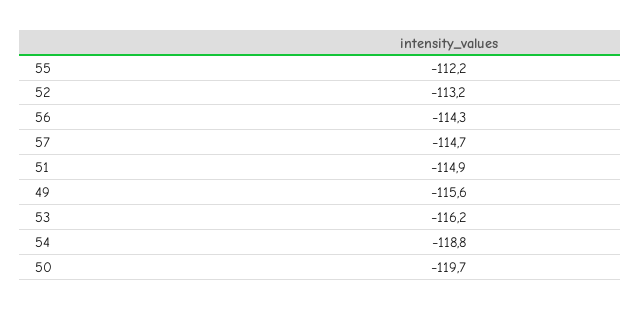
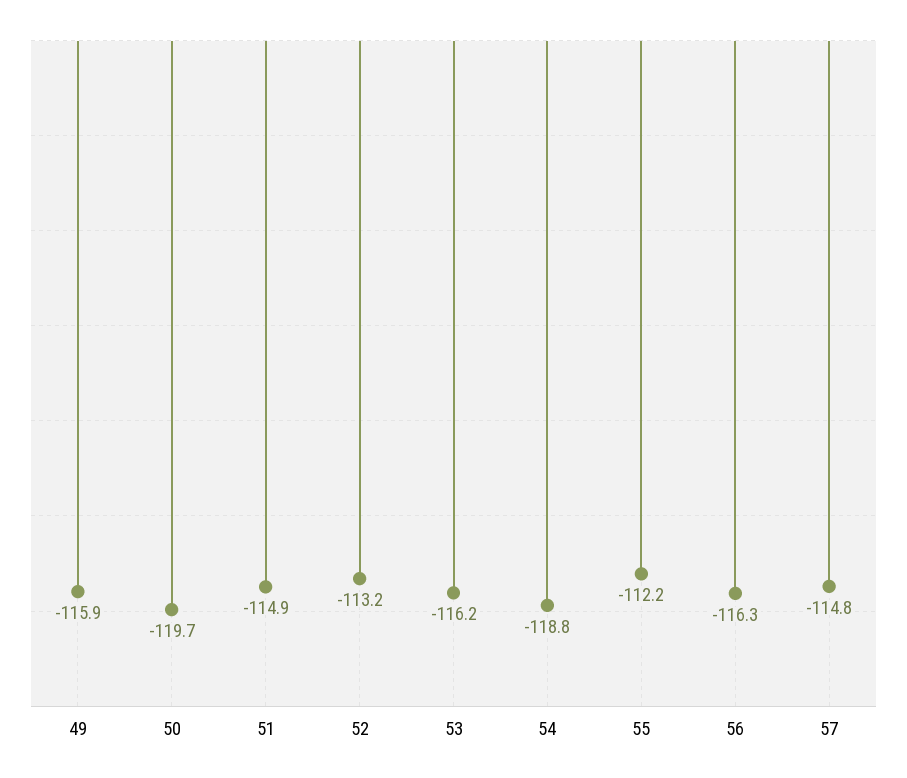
56: -114.3 -> -116.3
57: -114.7 -> -114.8
49: -115.6 -> -115.9

